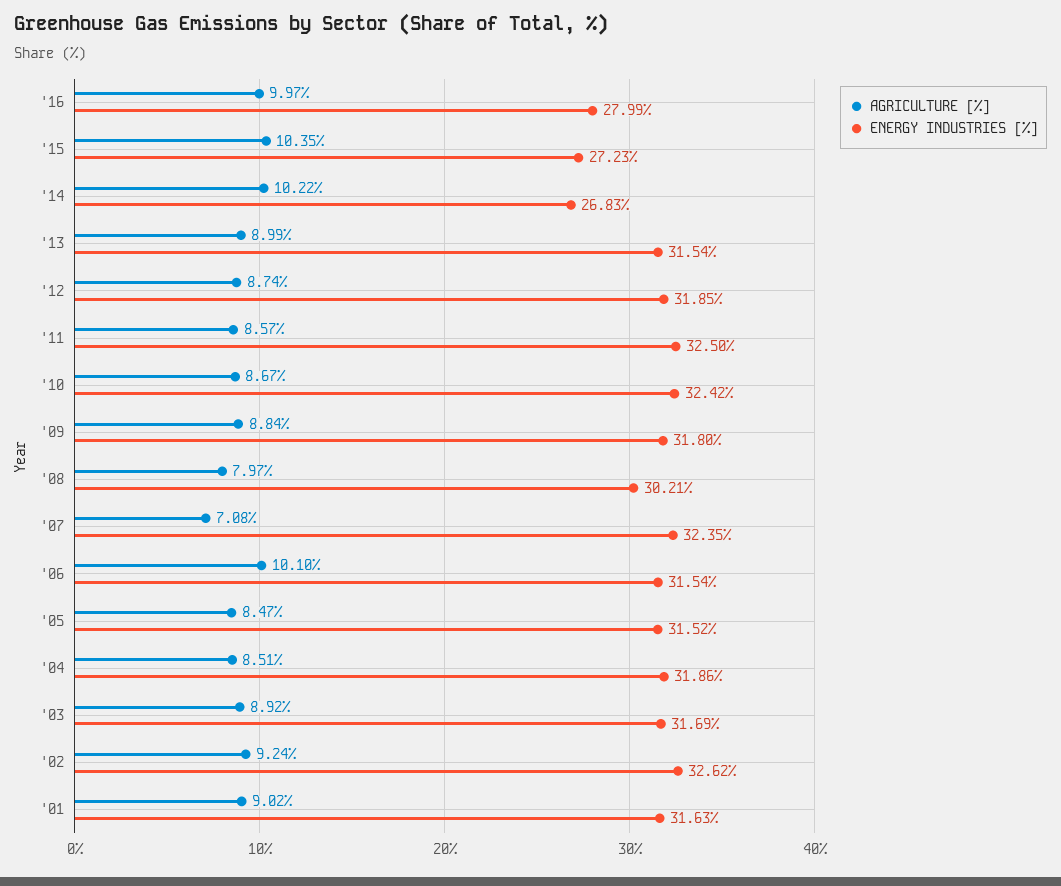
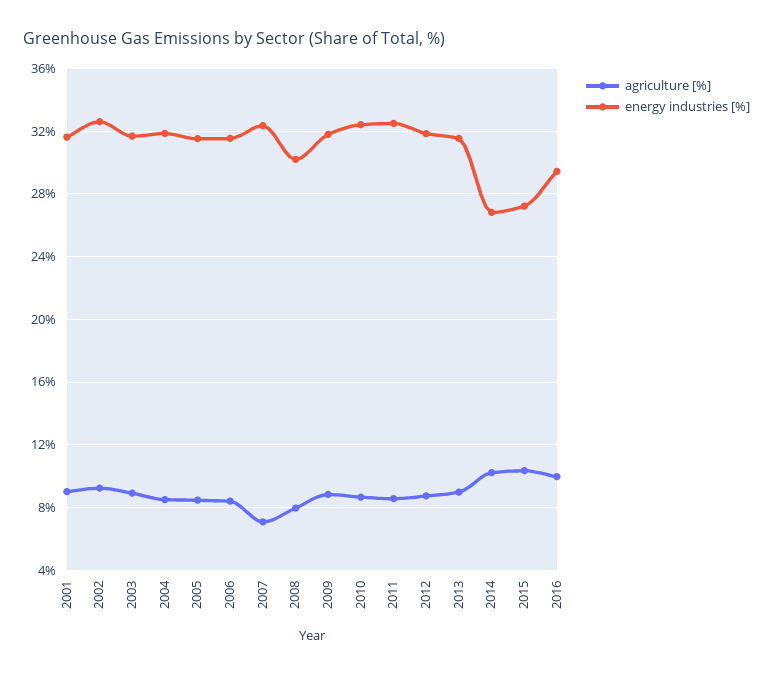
ENERGY INDUSTRIES [%], '16: 27.99 -> 29.5
AGRICULTURE [%], '06: 10.1 -> 8.5

